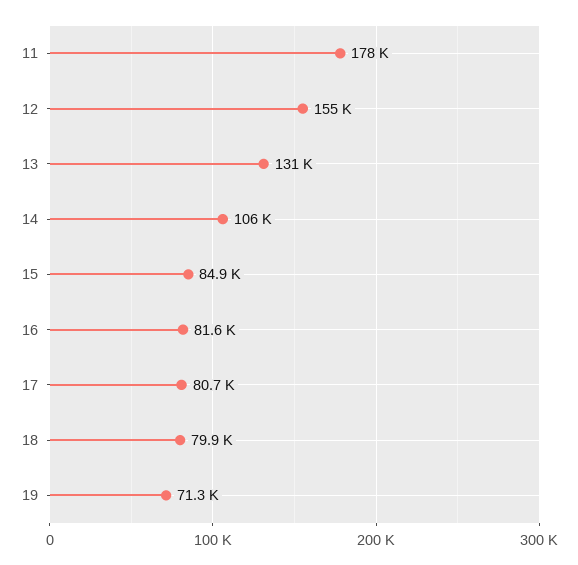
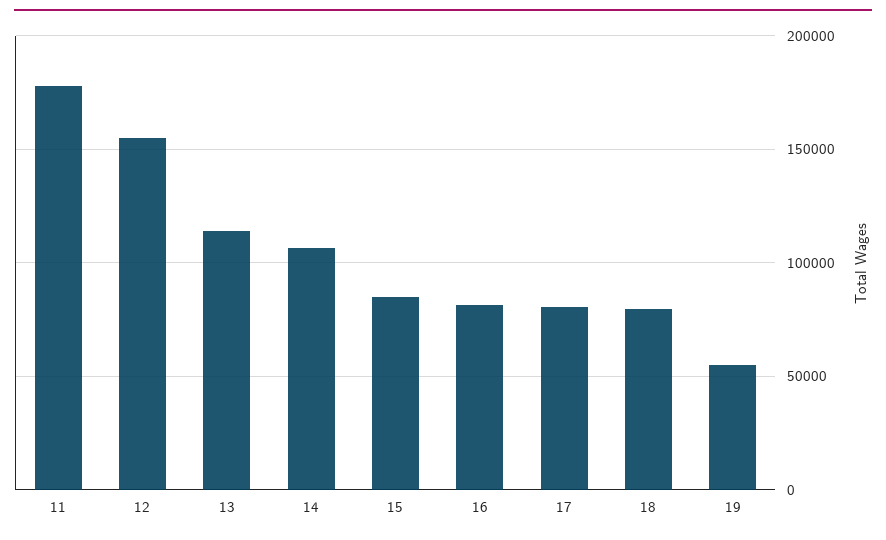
13: 131000 -> 115000
19: 71300 -> 55000

